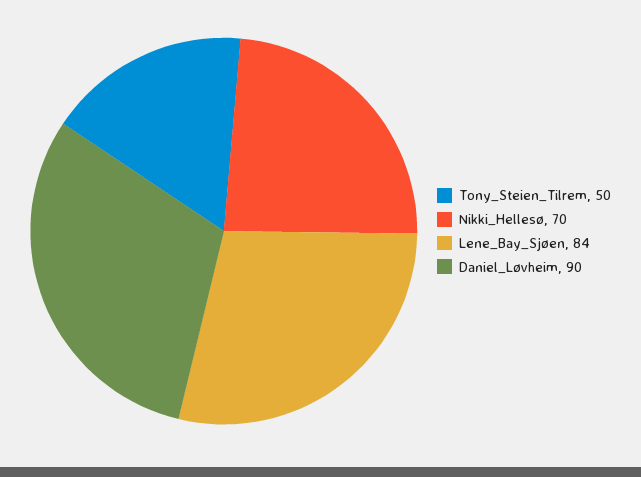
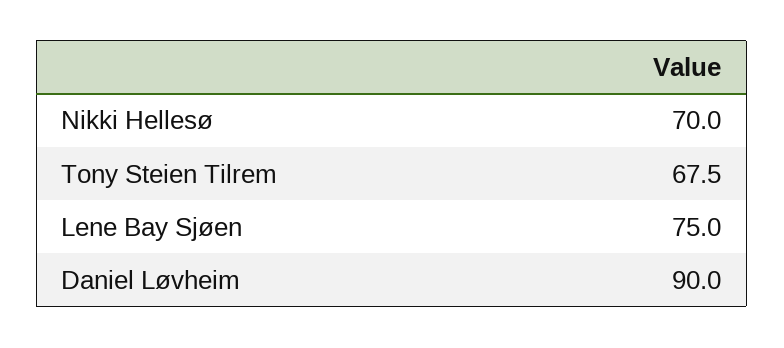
Tony_Steien_Tilrem: 50 -> 67.5
Lene_Bay_Sjøen: 84 -> 75

